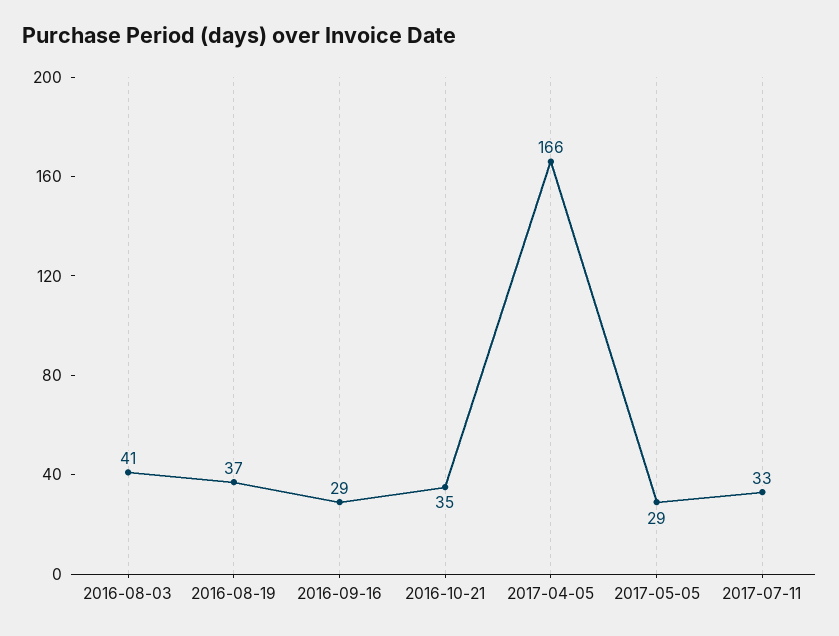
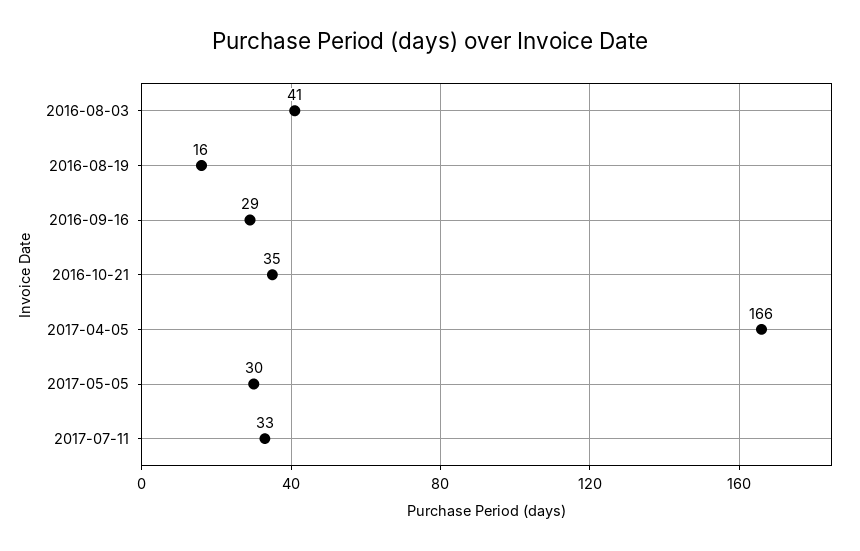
2016-08-19: 37 -> 16
2017-05-05: 29 -> 30

